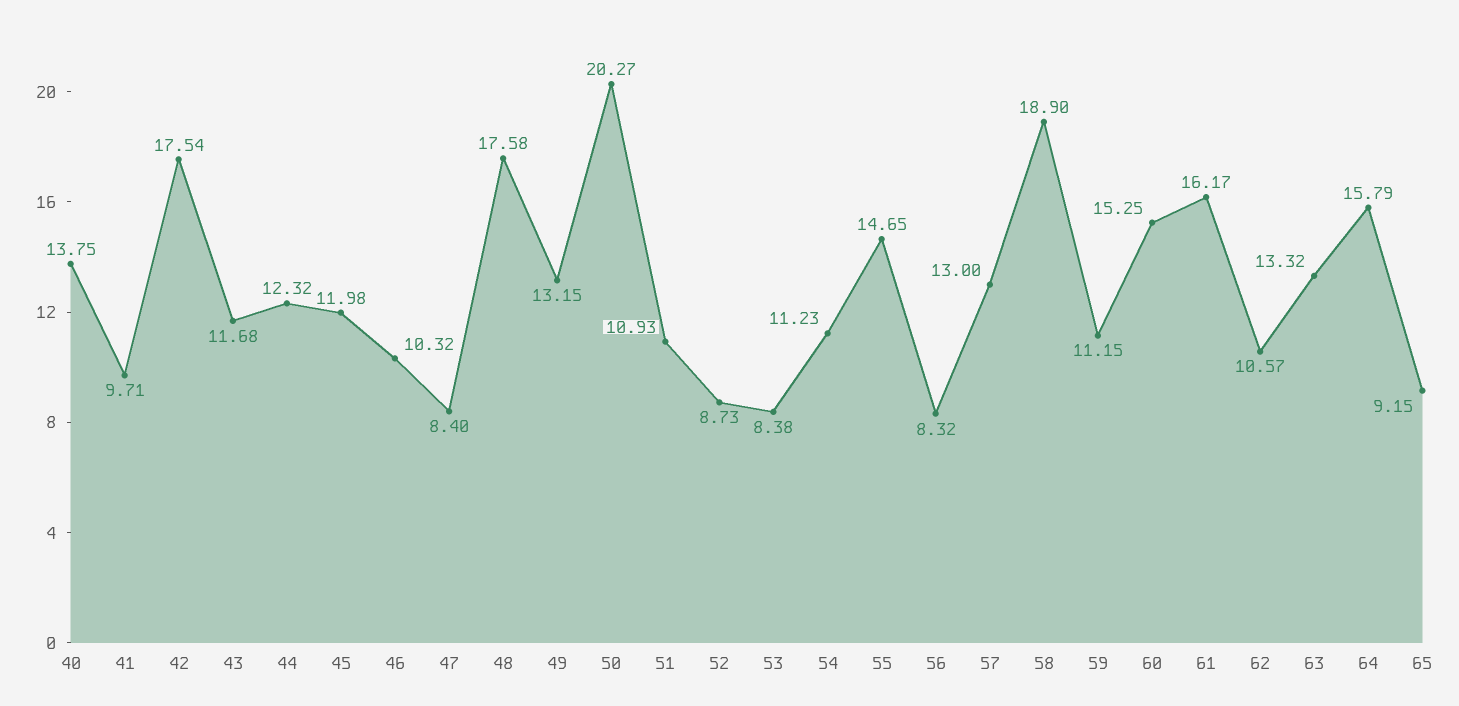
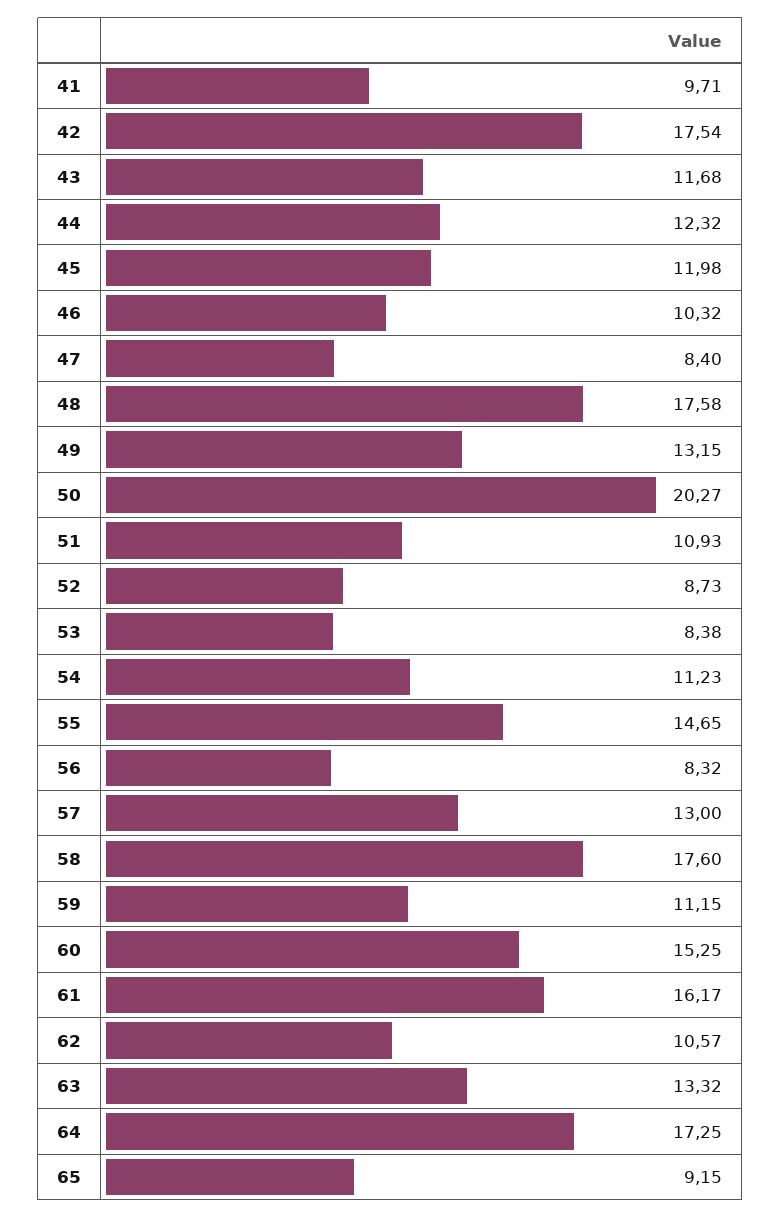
40: 13.75 -> none
58: 18.9 -> 17.6
64: 15.79 -> 17.25

